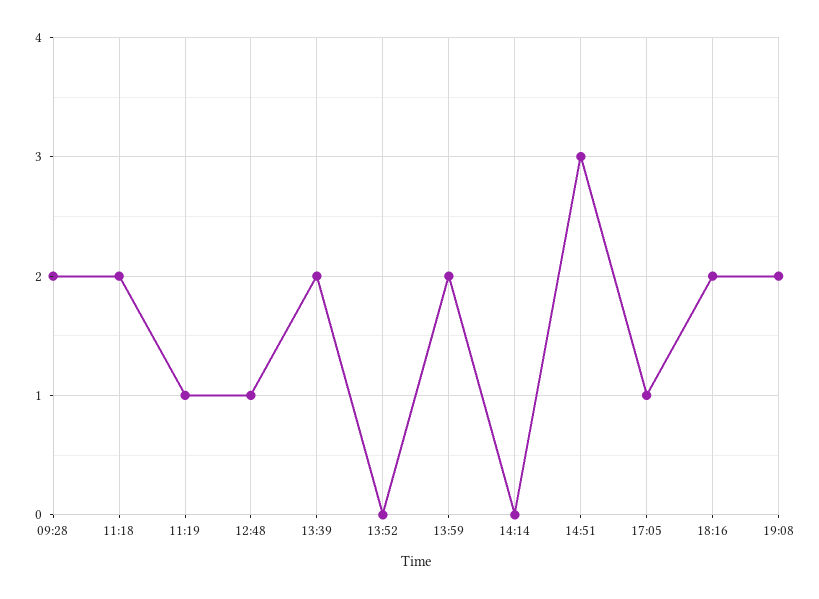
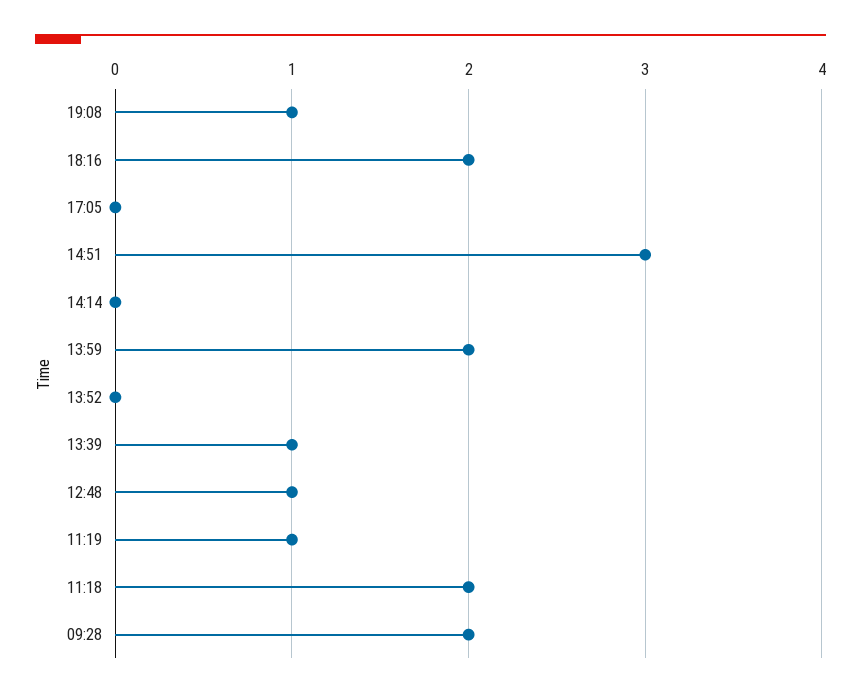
13:39: 2 -> 1
17:05: 1 -> 0
19:08: 2 -> 1

